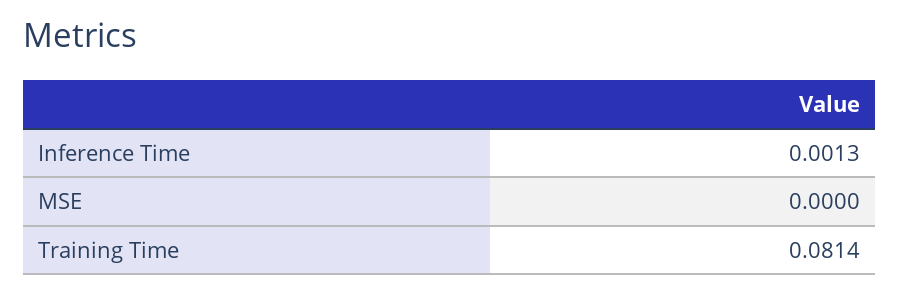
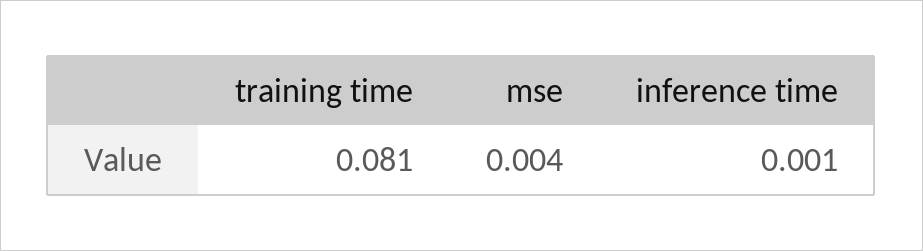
MSE: 0 -> 0.004

